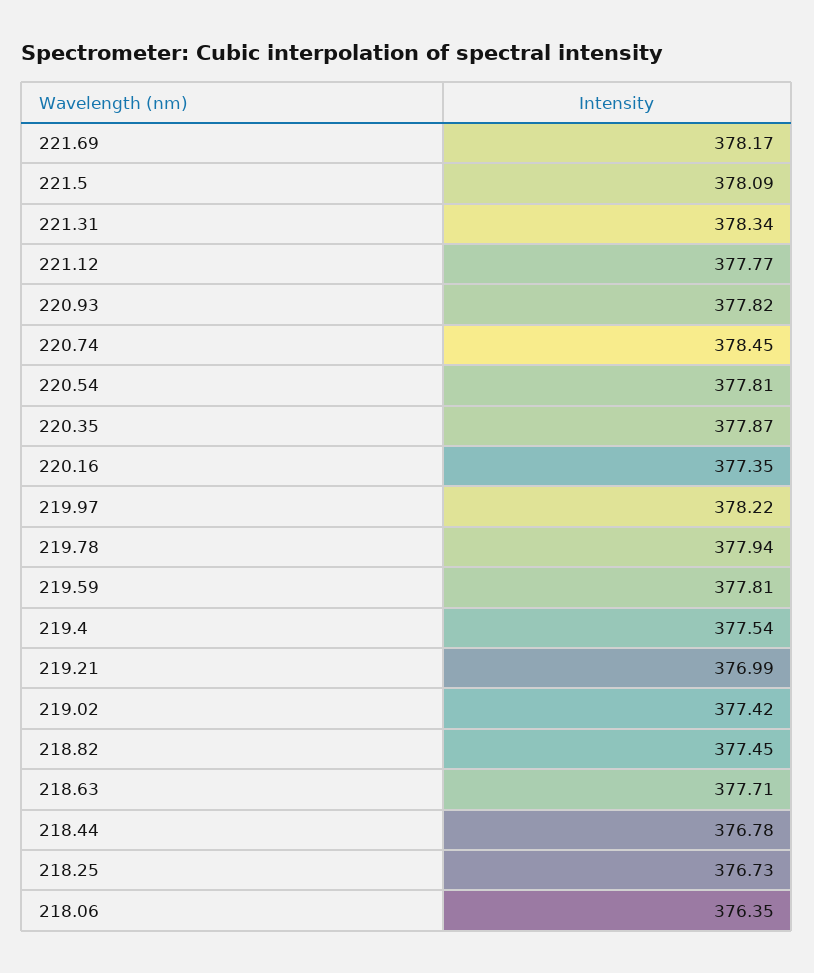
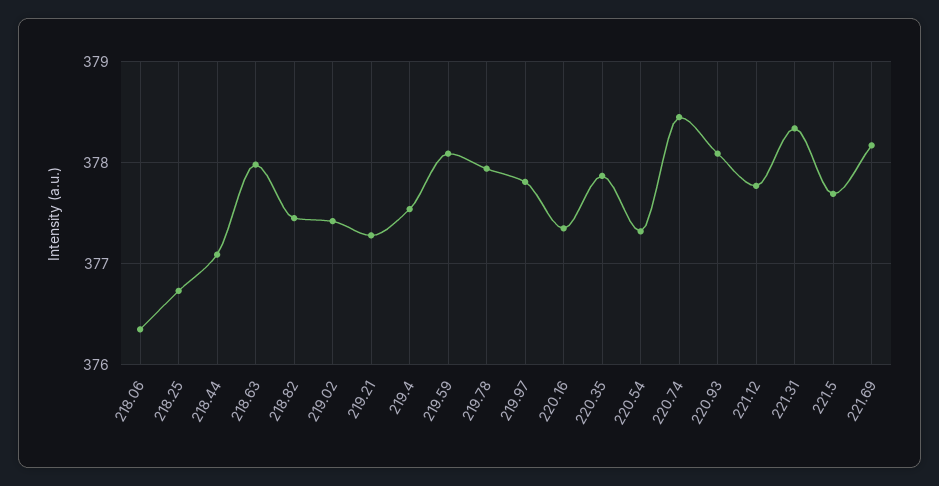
221.5: 378.09 -> 377.7
220.93: 377.82 -> 378.1
220.54: 377.81 -> 377.3
219.97: 378.22 -> 377.8
219.59: 377.81 -> 378.1
219.21: 376.99 -> 377.3
218.63: 377.71 -> 378
218.44: 376.78 -> 377.1

